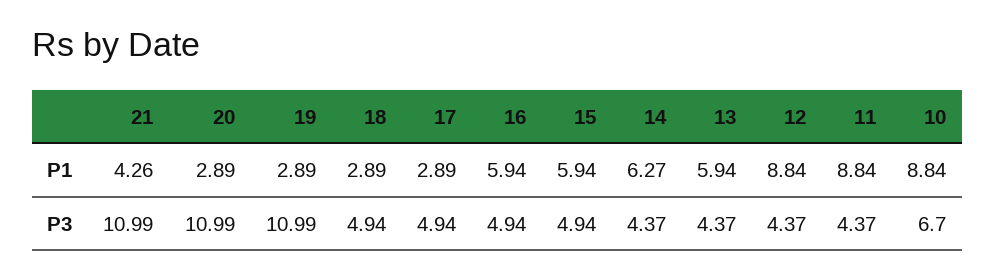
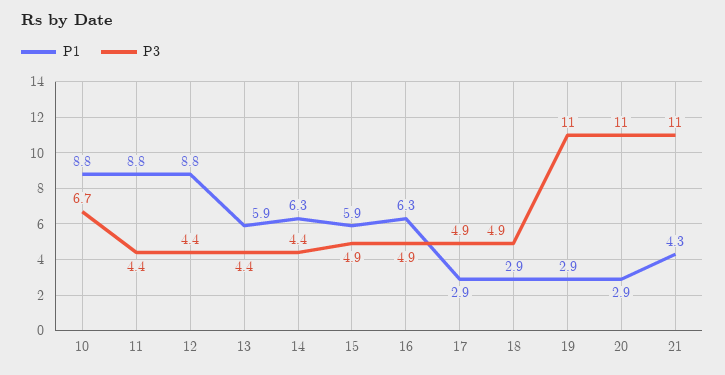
P1, 16: 5.94 -> 6.3

